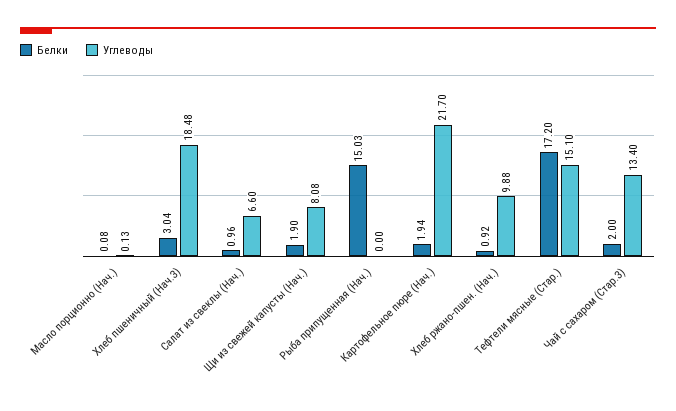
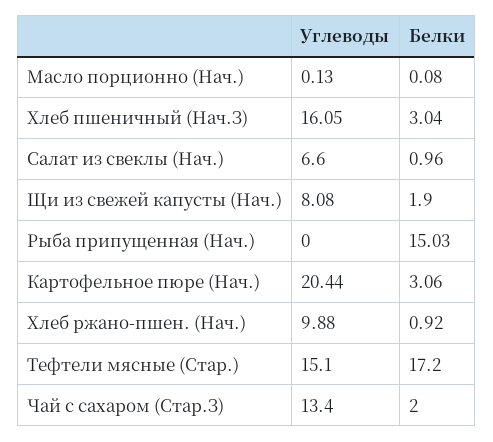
Углеводы, Хлеб пшеничный (Нач.З): 18.48 -> 16.05
Белки, Картофельное пюре (Нач.): 1.94 -> 3.06
Углеводы, Картофельное пюре (Нач.): 21.7 -> 20.44

